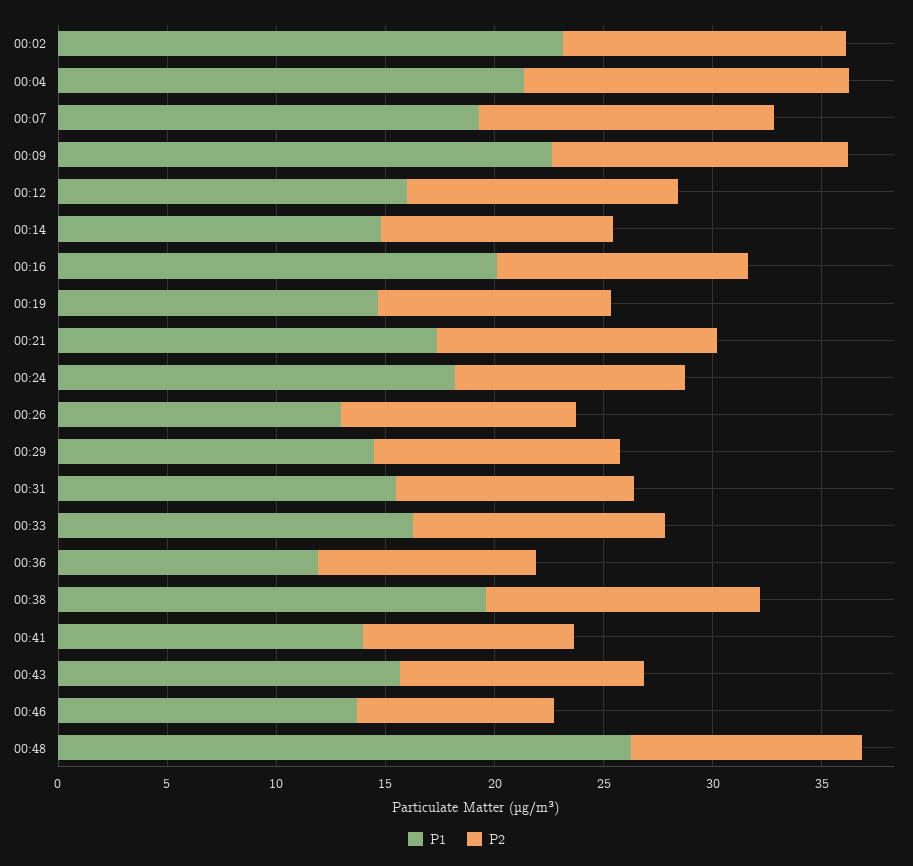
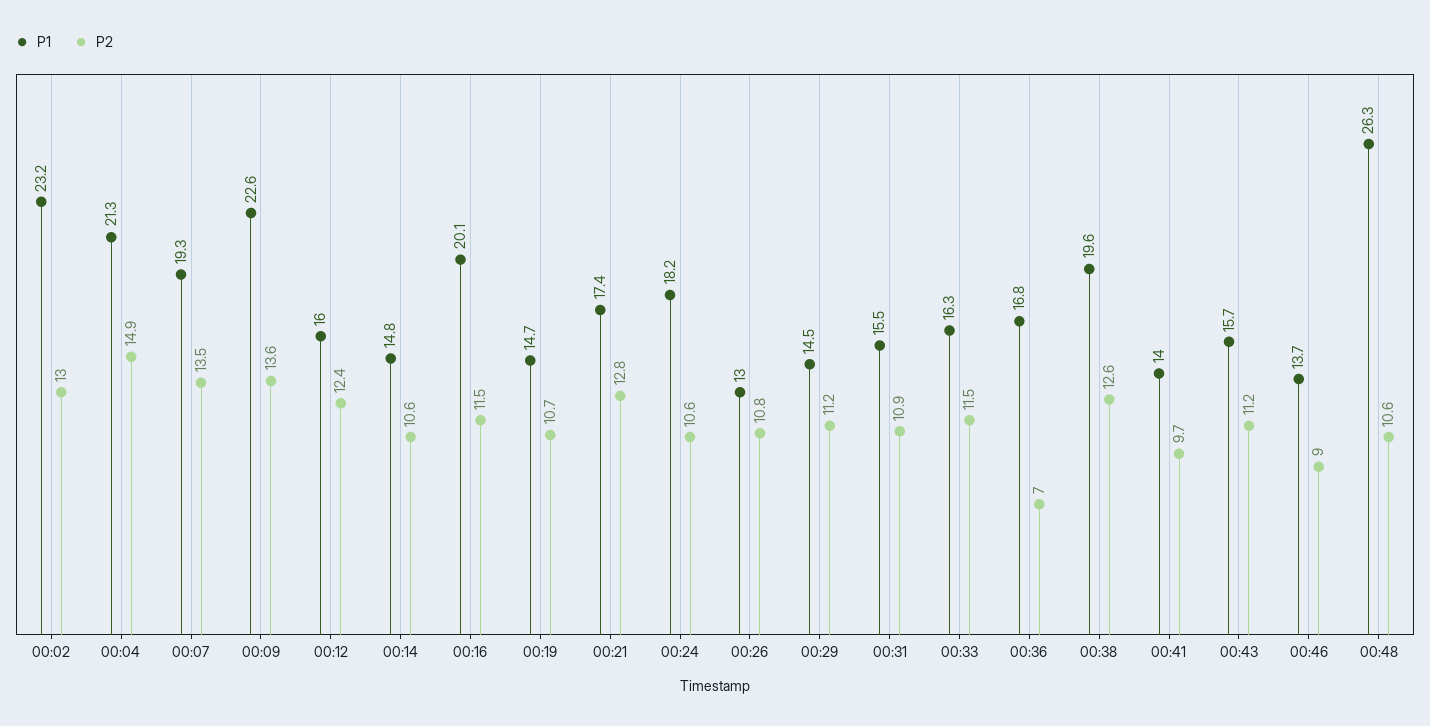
P1, 00:36: 12 -> 16.8
P2, 00:36: 10 -> 7

